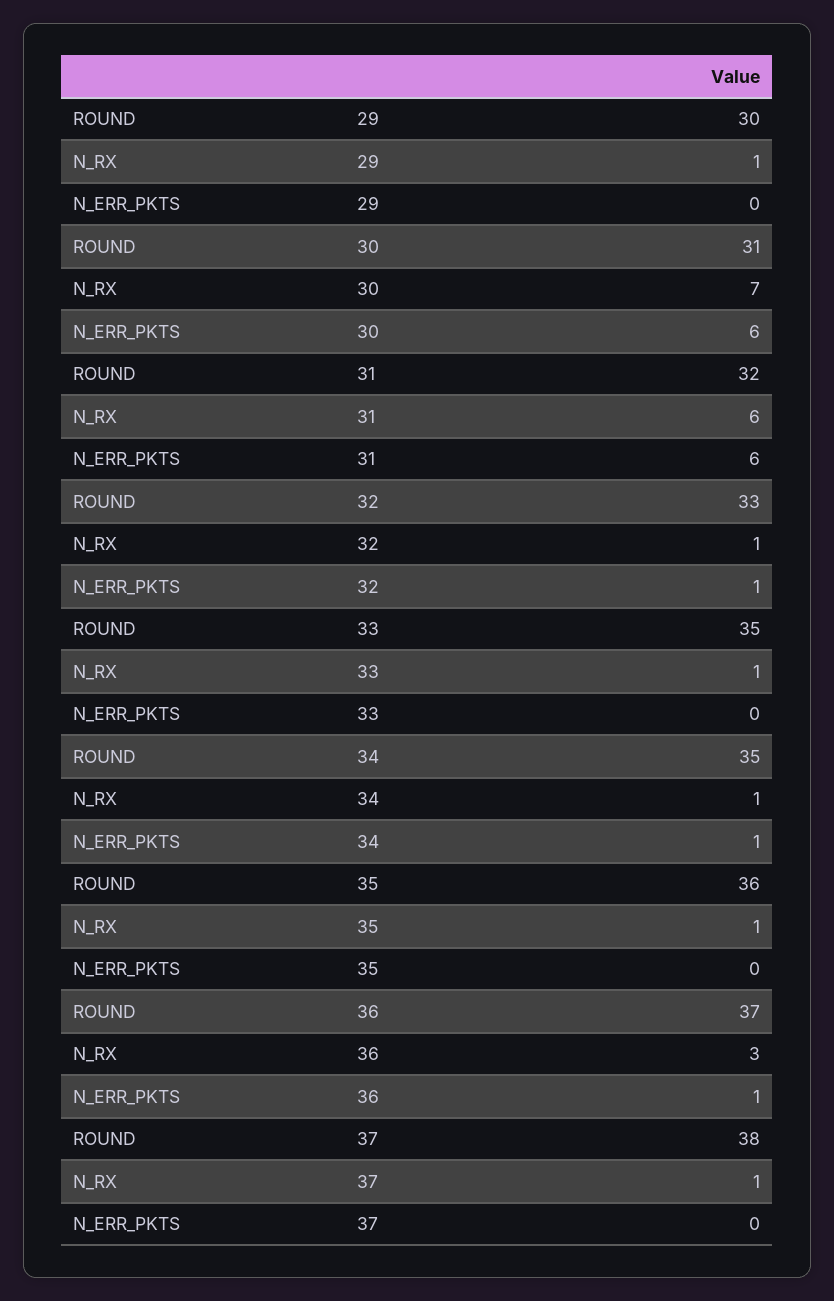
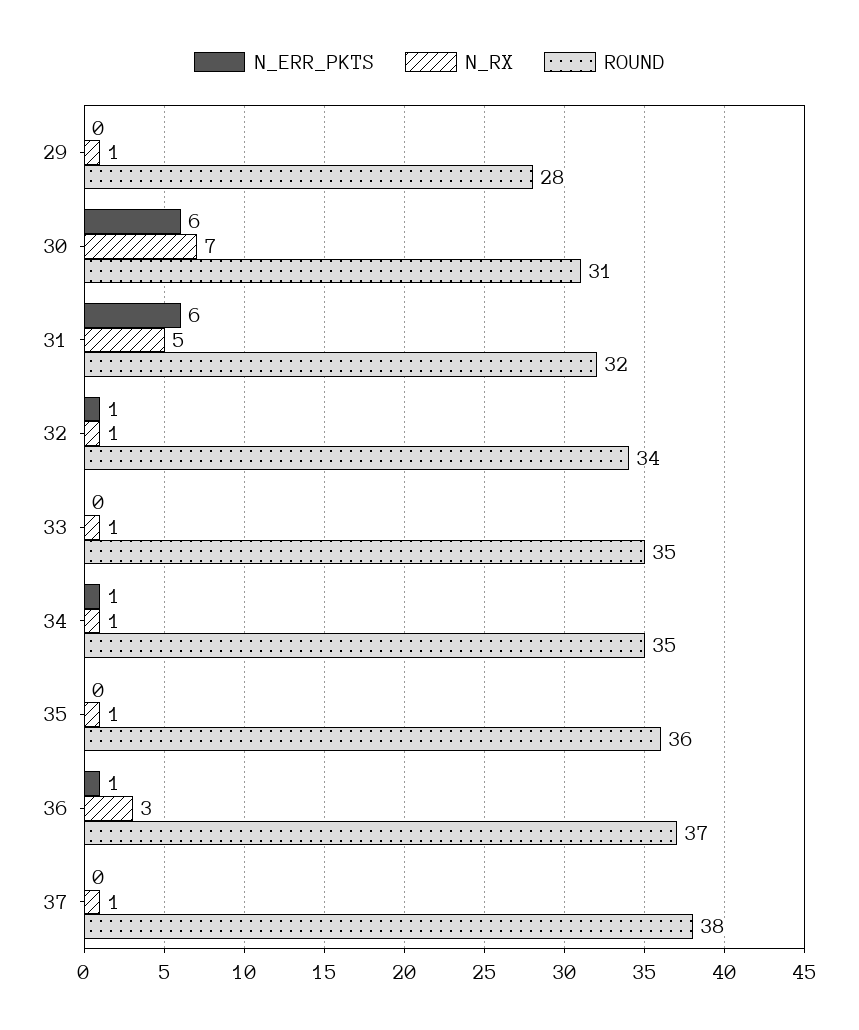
ROUND, 29: 30 -> 28
N_RX, 31: 6 -> 5
ROUND, 32: 33 -> 34

